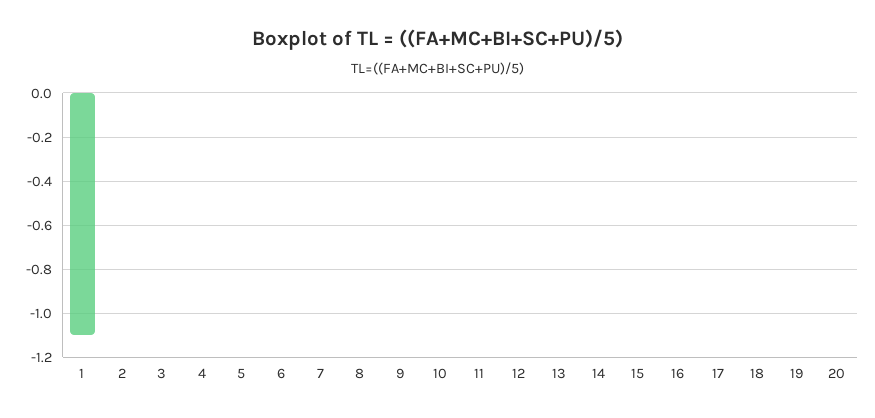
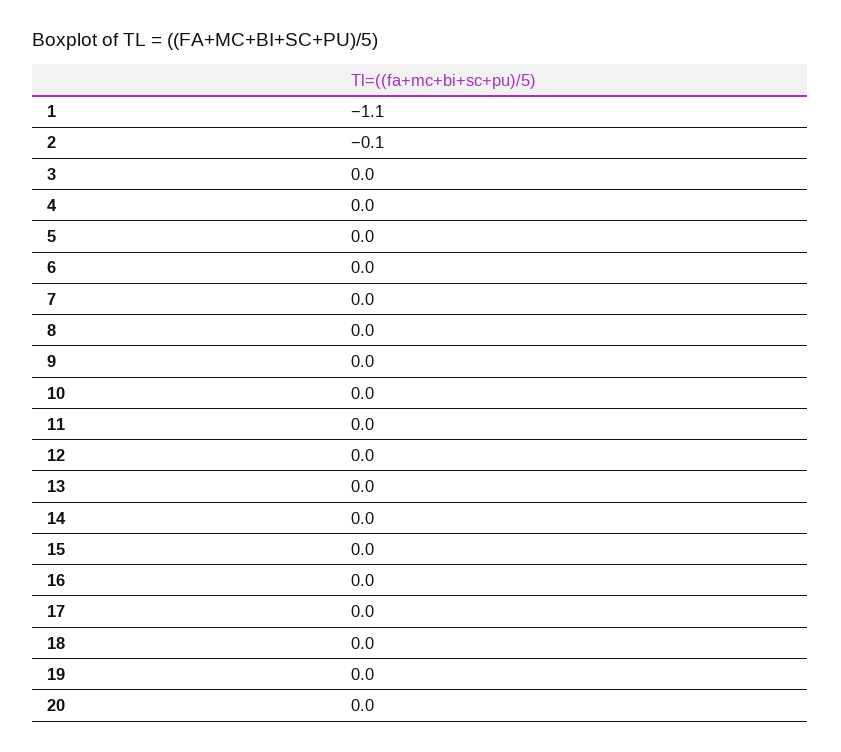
2: 0 -> -0.1

